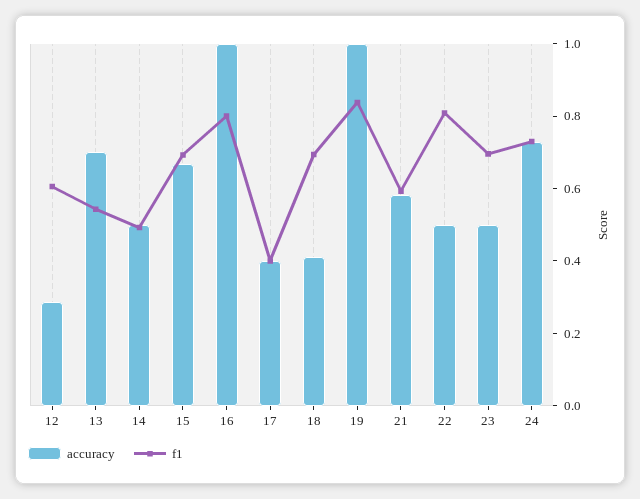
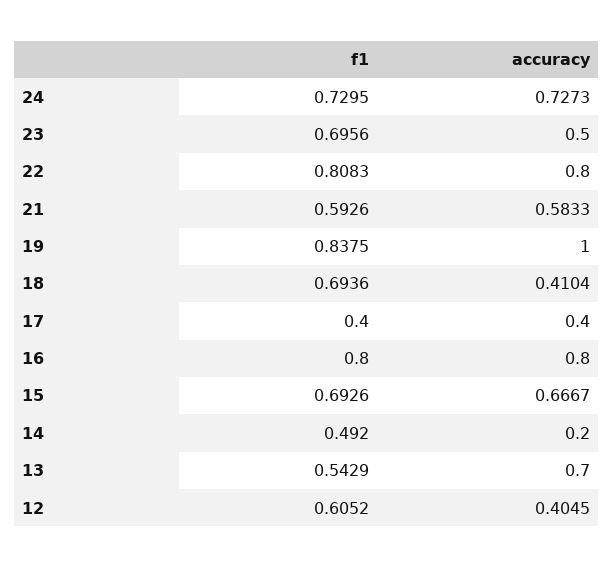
accuracy, 12: 0.3 -> 0.4045
accuracy, 14: 0.5 -> 0.2
accuracy, 16: 1 -> 0.8
accuracy, 22: 0.5 -> 0.8

